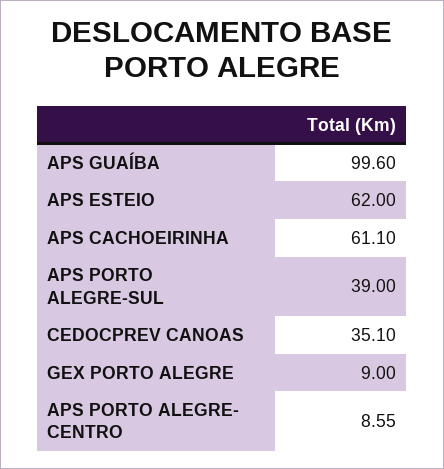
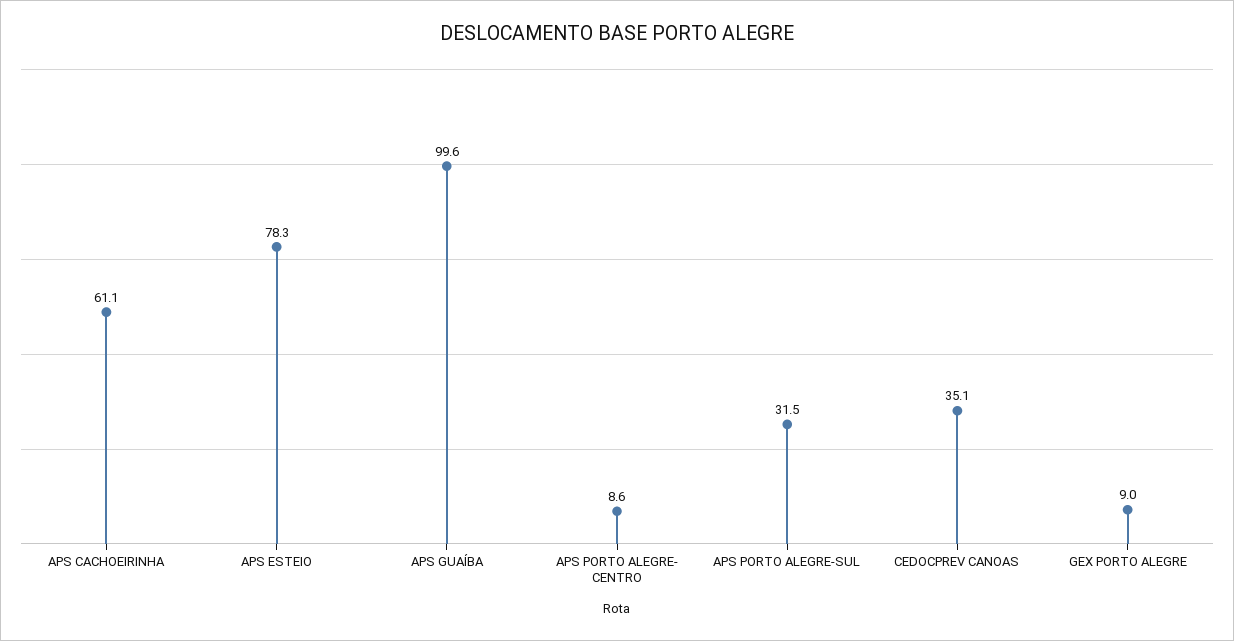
APS ESTEIO: 62 -> 78.3
APS PORTO ALEGRE-SUL: 39 -> 31.5

